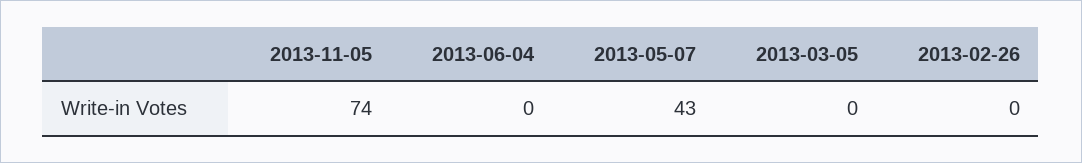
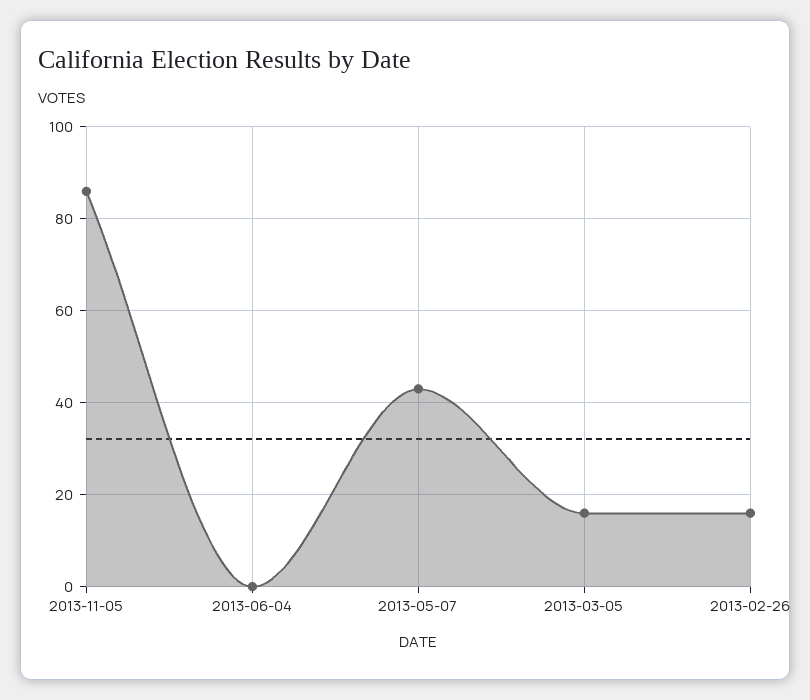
2013-11-05: 74 -> 85
2013-03-05: 0 -> 15
2013-02-26: 0 -> 15

